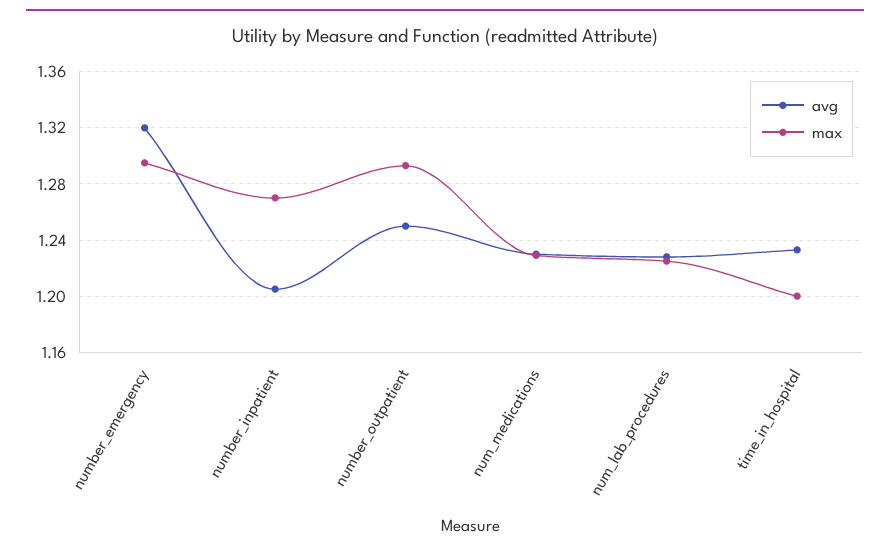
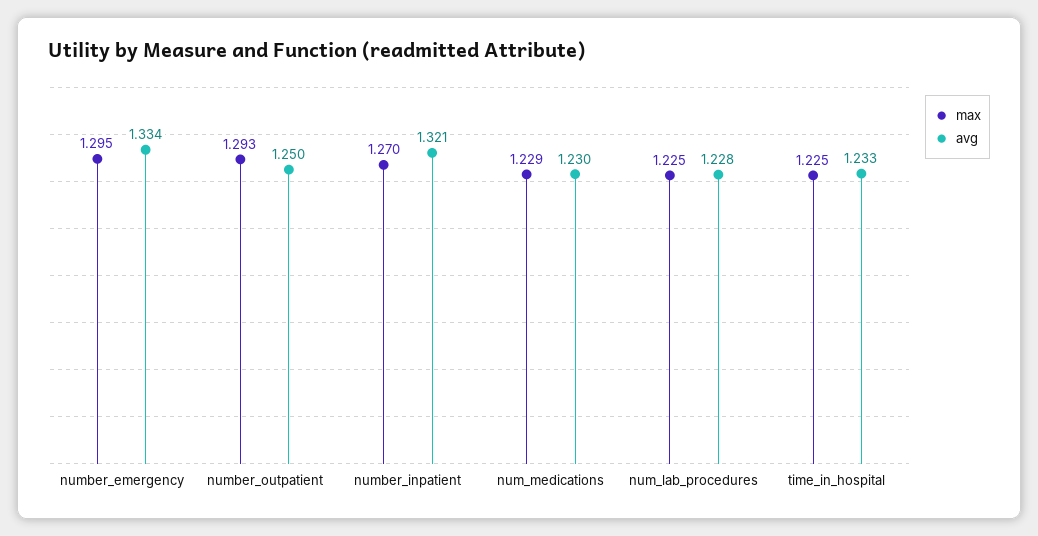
avg, number_emergency: 1.32 -> 1.334
avg, number_inpatient: 1.205 -> 1.321
max, time_in_hospital: 1.2 -> 1.225

